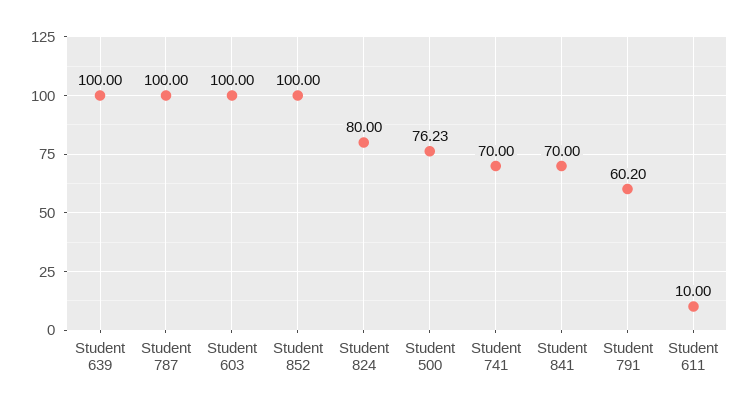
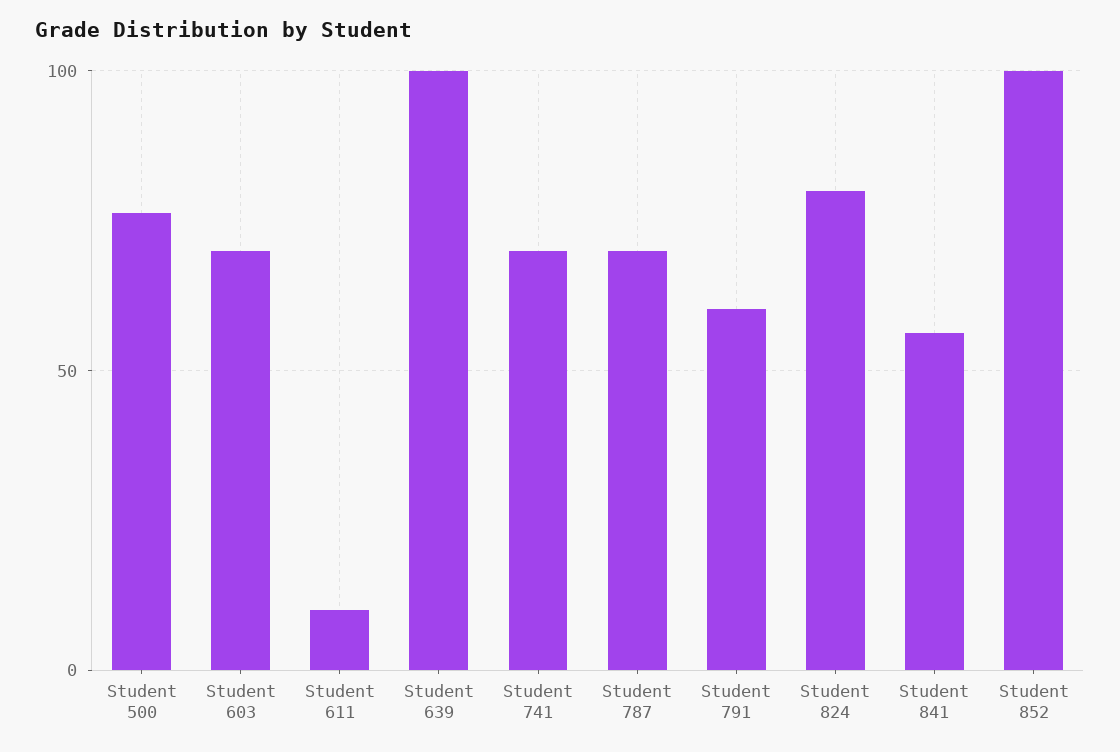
Student 787: 100 -> 70
Student 603: 100 -> 70
Student 841: 70 -> 55

